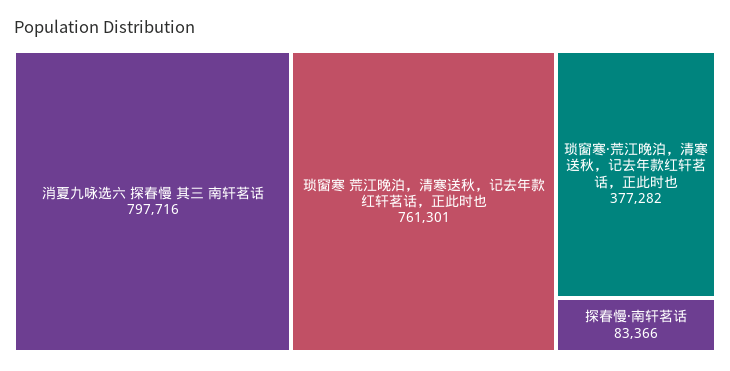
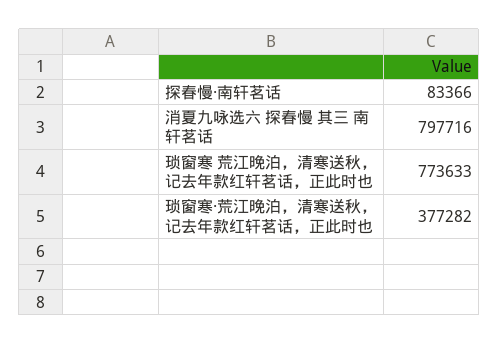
琐窗寒 荒江晚泊，清寒送秋，记去年款红轩茗话，正此时也: 761301 -> 773633

